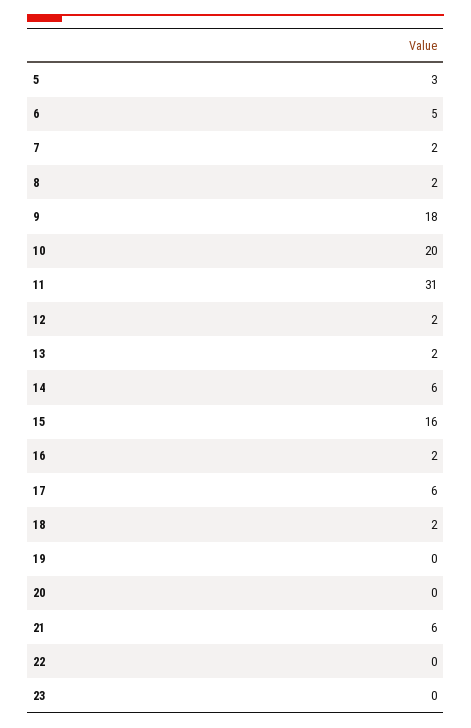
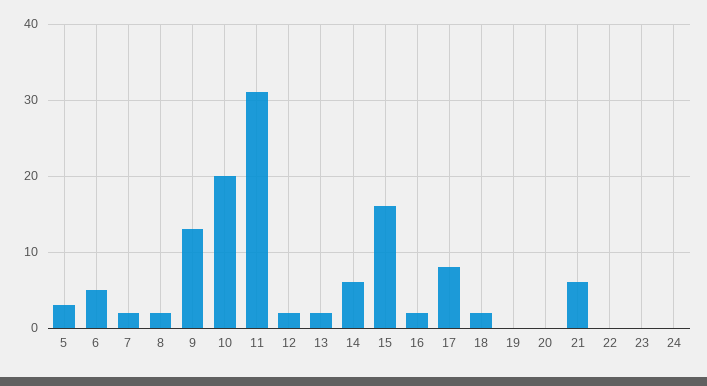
9: 18 -> 13
17: 6 -> 8
24: none -> 0

